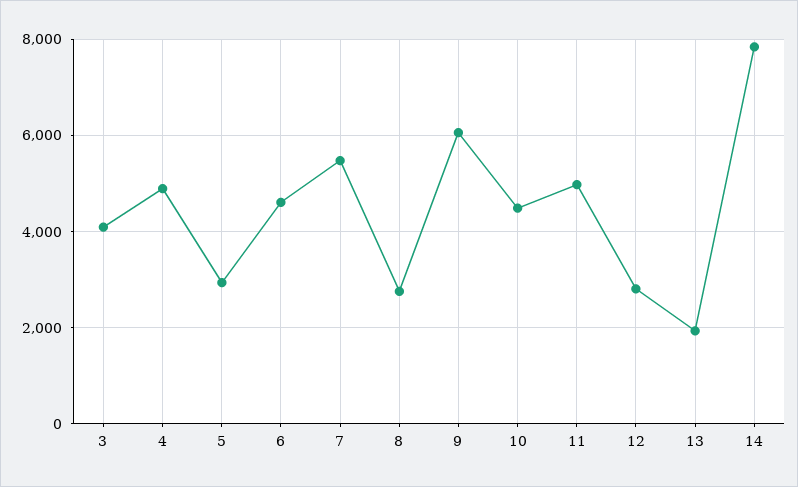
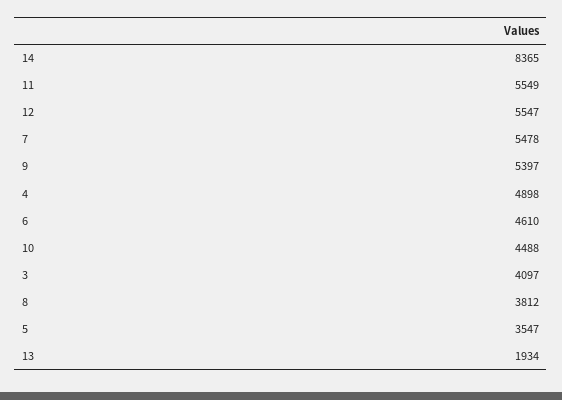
5: 3000 -> 3547
8: 2800 -> 3812
9: 6000 -> 5397
11: 5000 -> 5549
12: 2800 -> 5547
14: 7800 -> 8365

